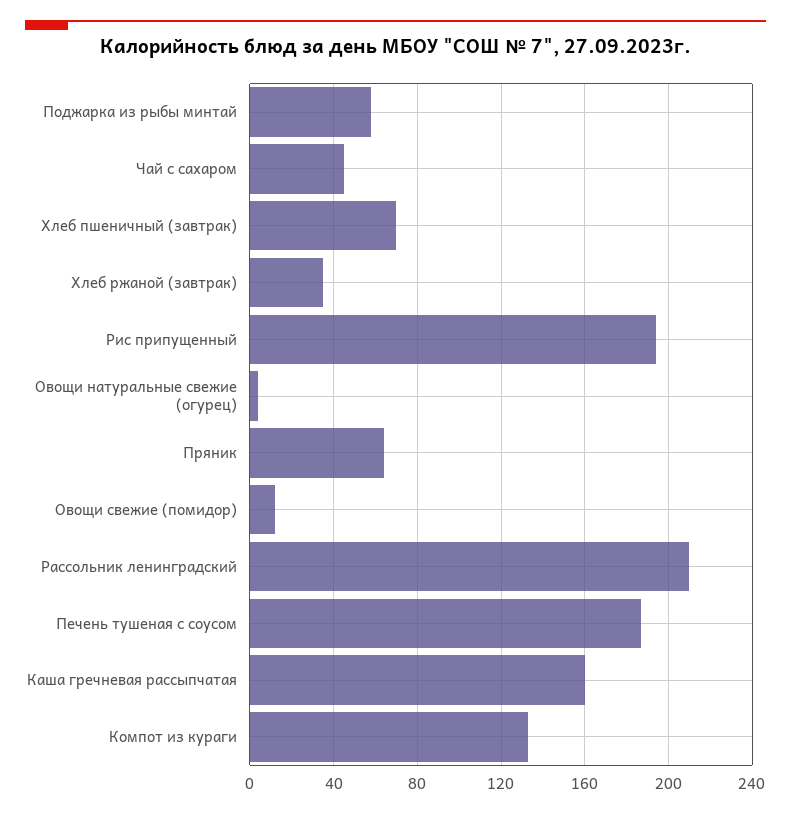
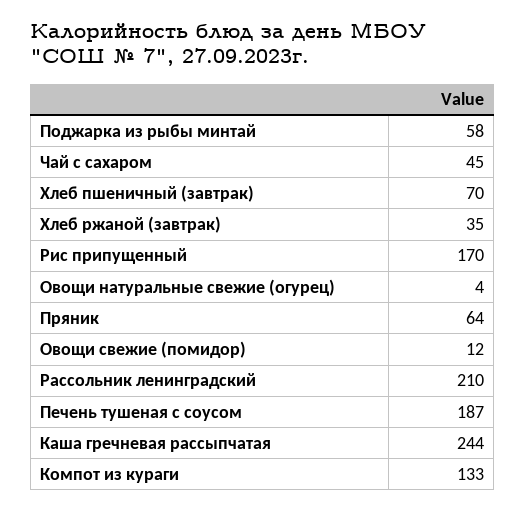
Рис припущенный: 195 -> 170
Каша гречневая рассыпчатая: 160 -> 244

